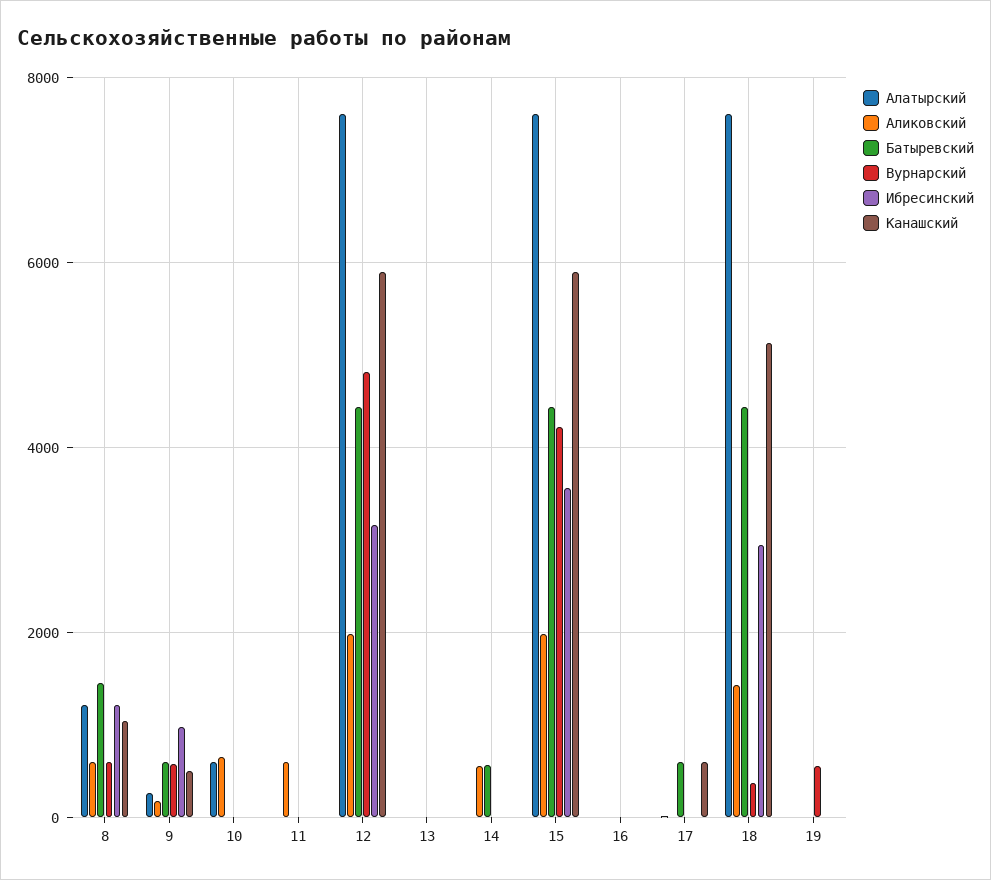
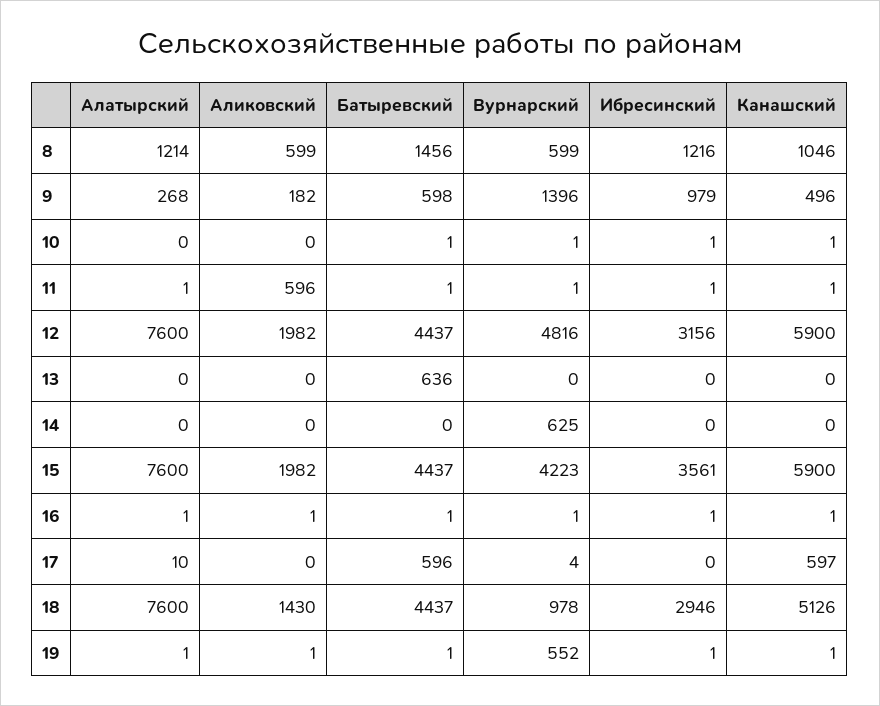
Вурнарский, 9: 600 -> 1396
Алатырский, 10: 600 -> 0
Аликовский, 10: 600 -> 0
Батыревский, 13: 0 -> 636
Аликовский, 14: 600 -> 0
Батыревский, 14: 600 -> 0
Вурнарский, 14: 0 -> 625
Вурнарский, 18: 400 -> 978

